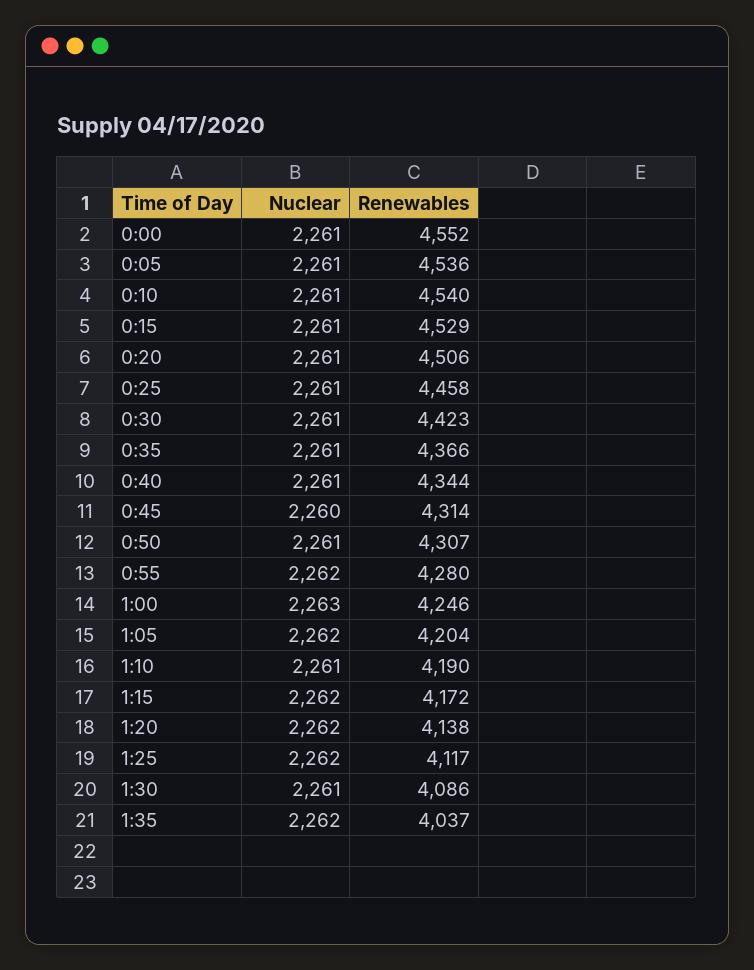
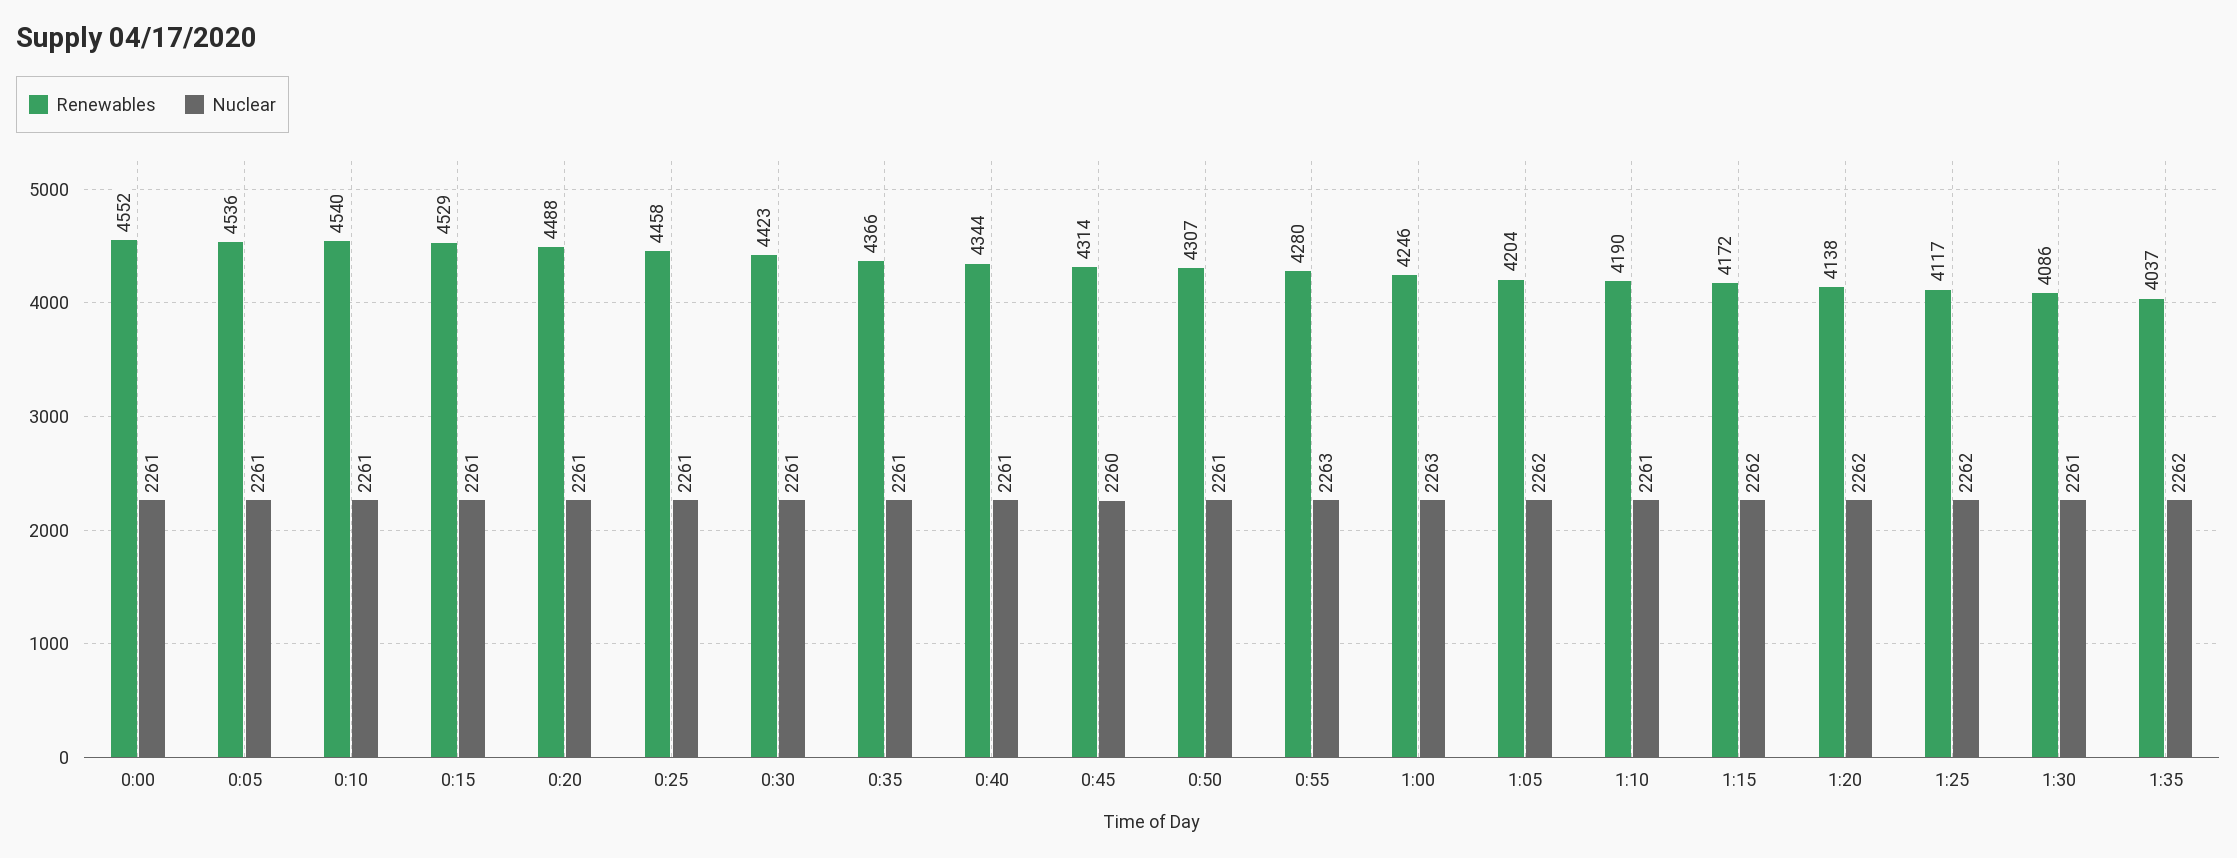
Renewables, 0:20: 4506 -> 4488
Nuclear, 0:55: 2262 -> 2263

